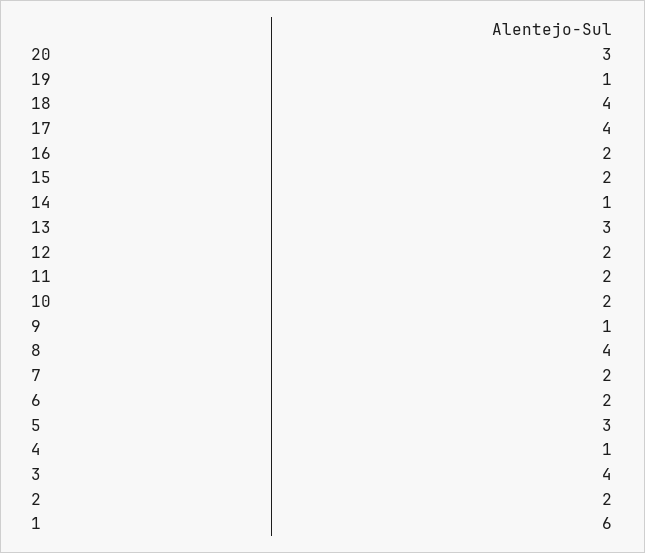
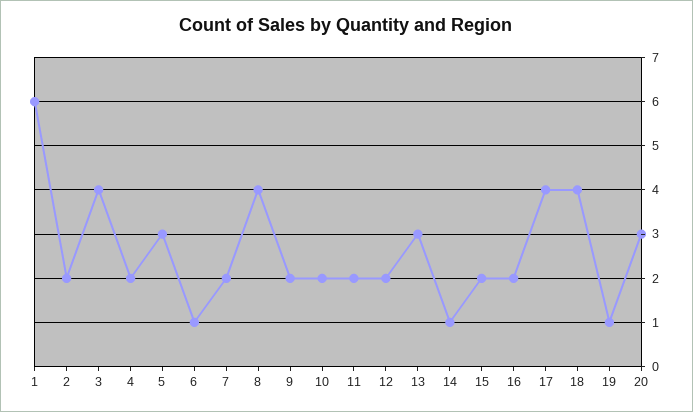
9: 1 -> 2
6: 2 -> 1
4: 1 -> 2

